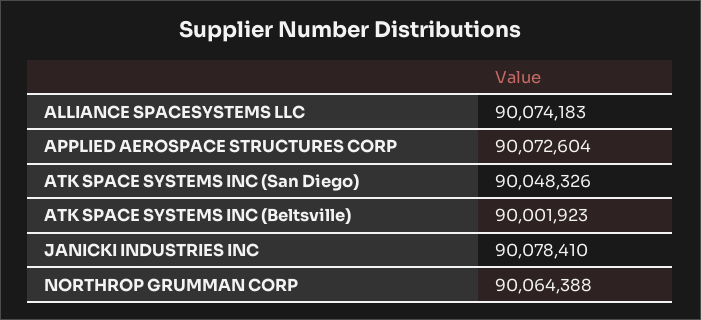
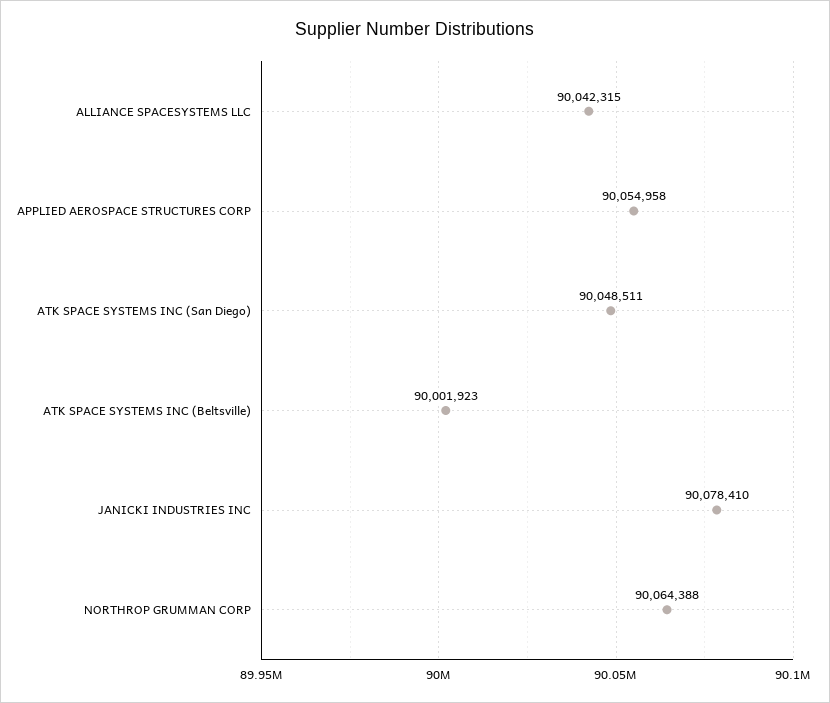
ALLIANCE SPACESYSTEMS LLC: 90074183 -> 90042315
APPLIED AEROSPACE STRUCTURES CORP: 90072604 -> 90054958
ATK SPACE SYSTEMS INC (San Diego): 90048326 -> 90048511

